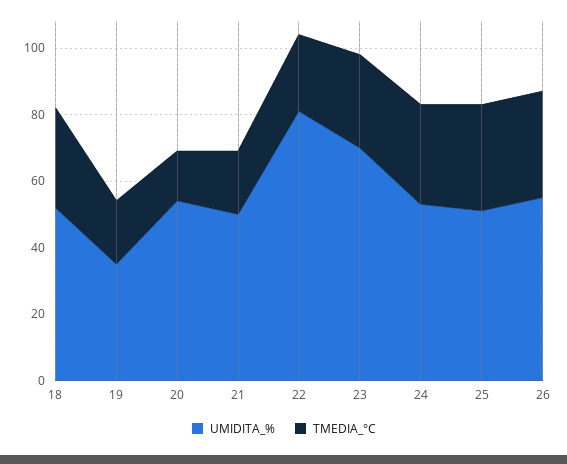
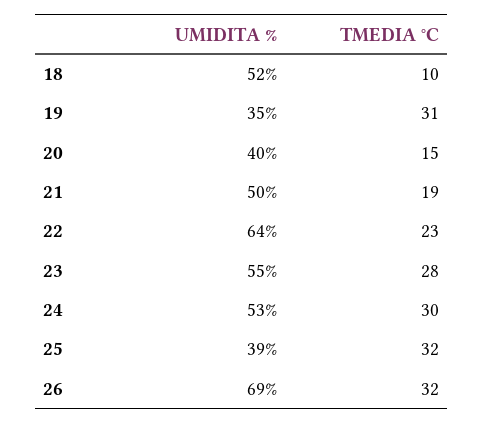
TMEDIA_°C, 18: 30 -> 10
TMEDIA_°C, 19: 20 -> 31
UMIDITA_%, 20: 55 -> 40
UMIDITA_%, 22: 80 -> 64
UMIDITA_%, 23: 70 -> 55
UMIDITA_%, 25: 50 -> 39
UMIDITA_%, 26: 55 -> 69

